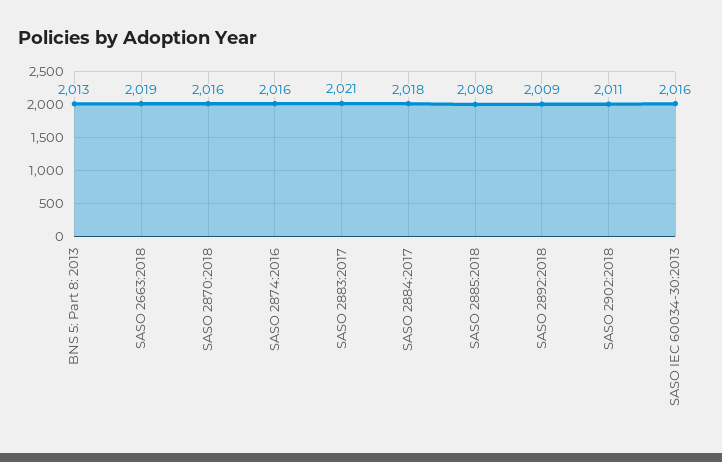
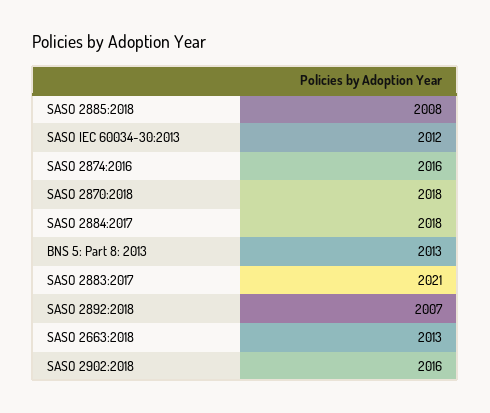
SASO 2663:2018: 2019 -> 2013
SASO 2870:2018: 2016 -> 2018
SASO 2892:2018: 2009 -> 2007
SASO 2902:2018: 2011 -> 2016
SASO IEC 60034-30:2013: 2016 -> 2012

